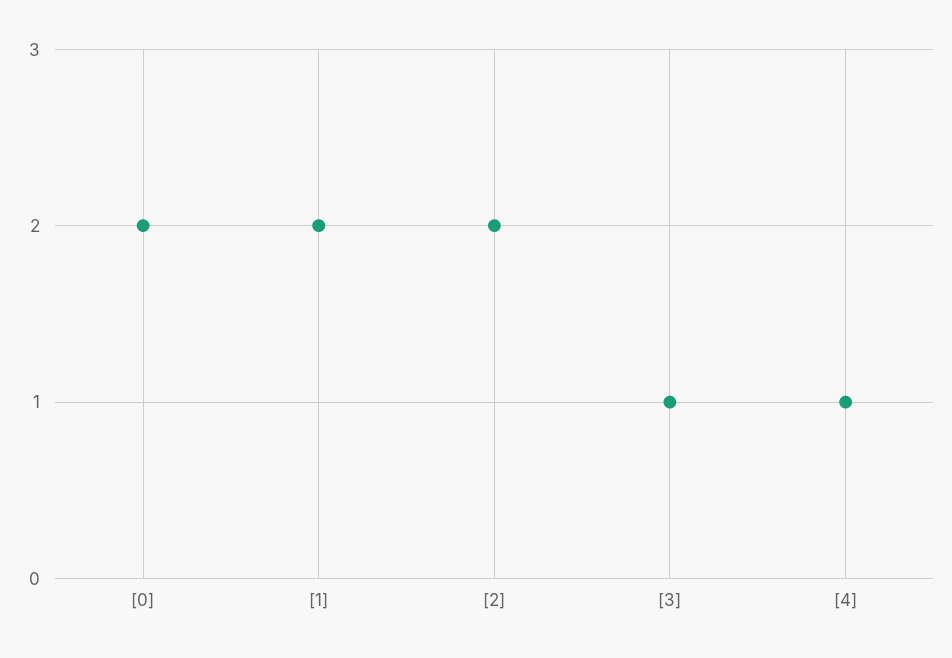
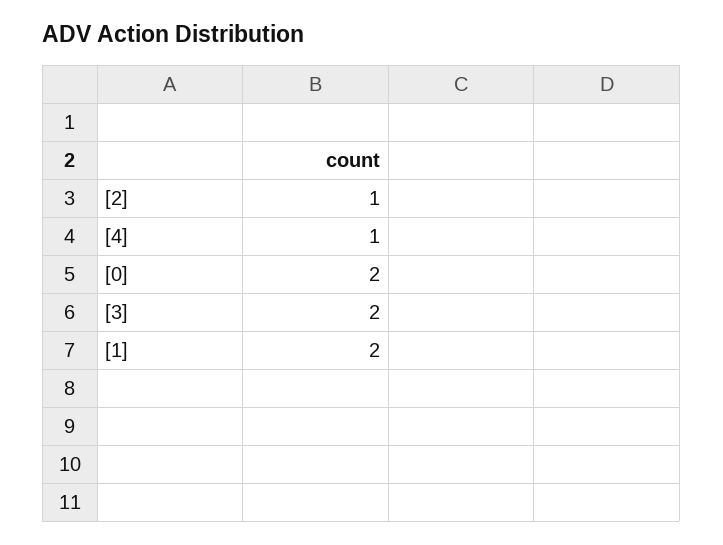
[2]: 2 -> 1
[3]: 1 -> 2

